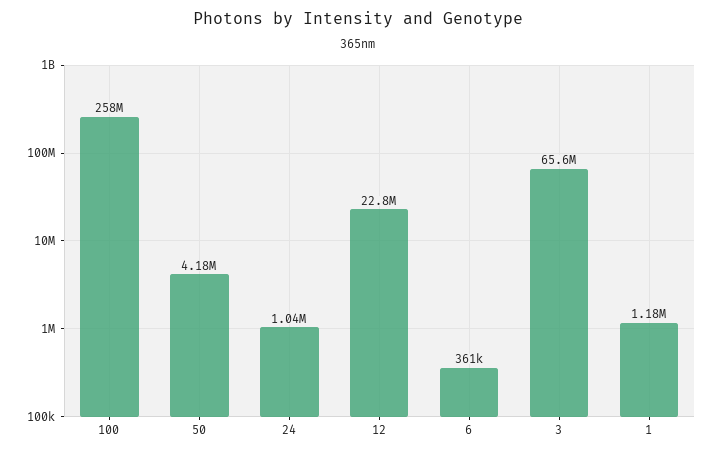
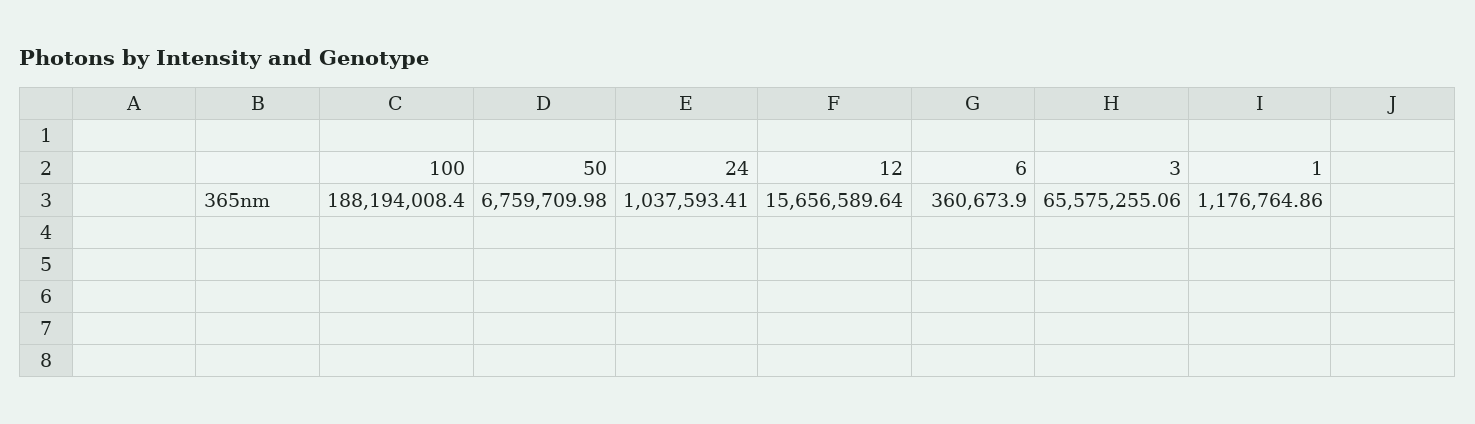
100: 258000000 -> 188194008.4
50: 4180000 -> 6759709.98
12: 22800000 -> 15656589.64

